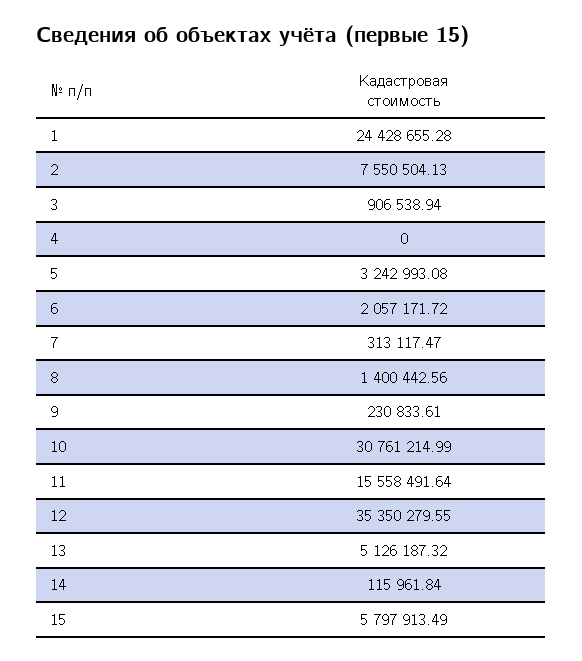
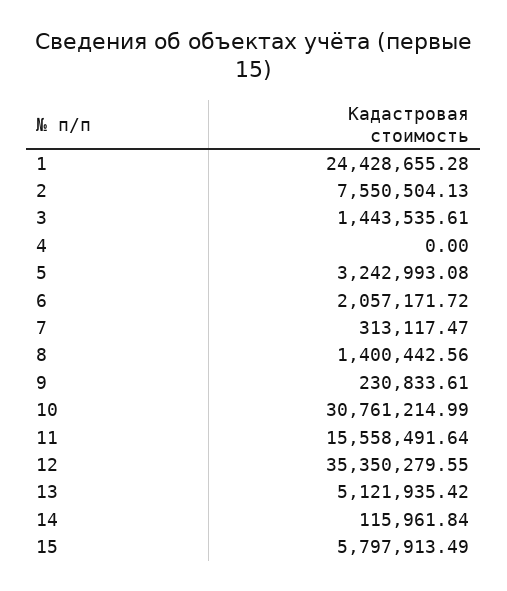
3: 906538.94 -> 1443535.61
13: 5126187.32 -> 5121935.42

